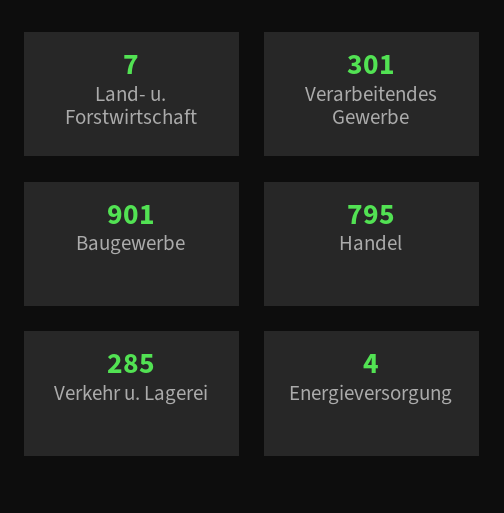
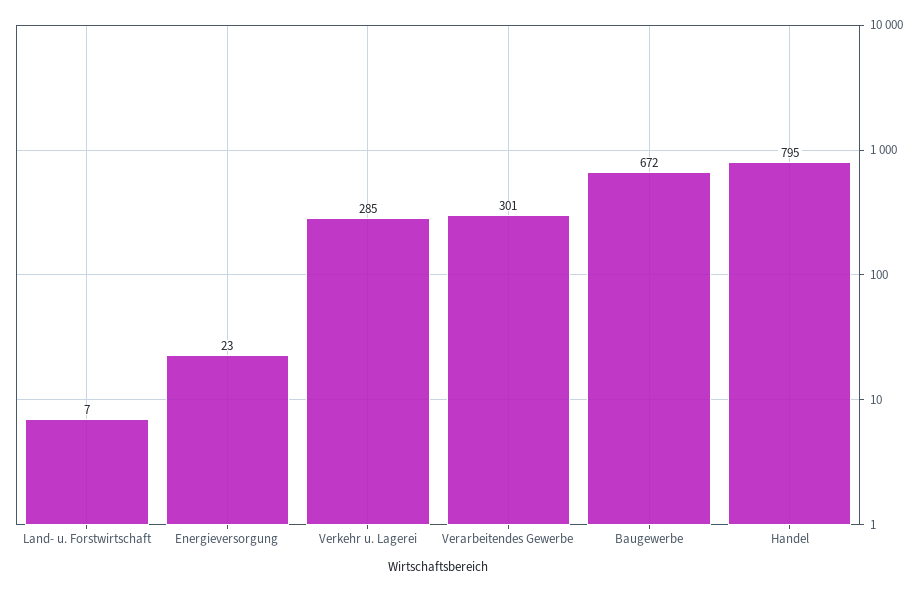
Baugewerbe: 901 -> 672
Energieversorgung: 4 -> 23

